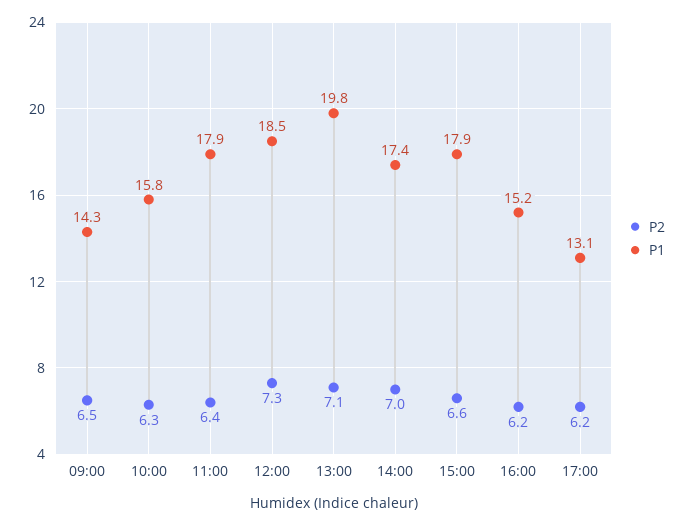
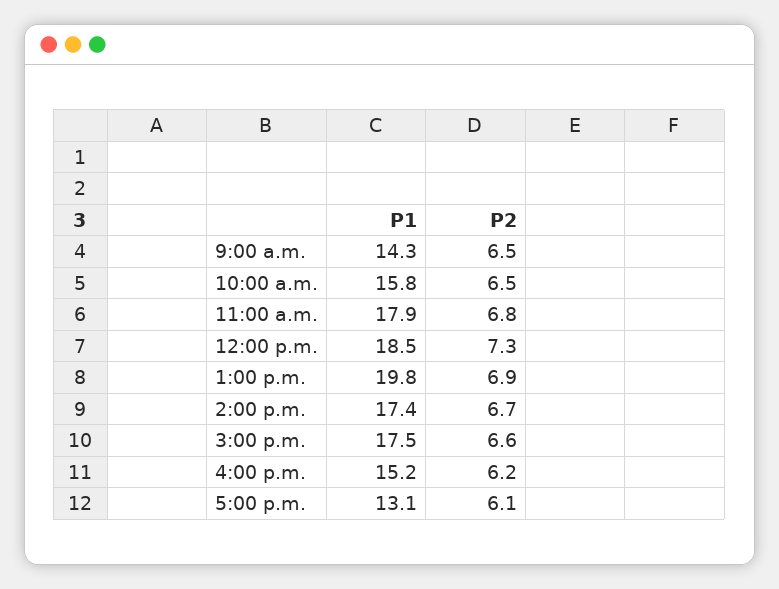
P2, 10:00: 6.3 -> 6.5
P2, 11:00: 6.4 -> 6.8
P2, 13:00: 7.1 -> 6.9
P2, 14:00: 7 -> 6.7
P1, 15:00: 17.9 -> 17.5
P2, 17:00: 6.2 -> 6.1

